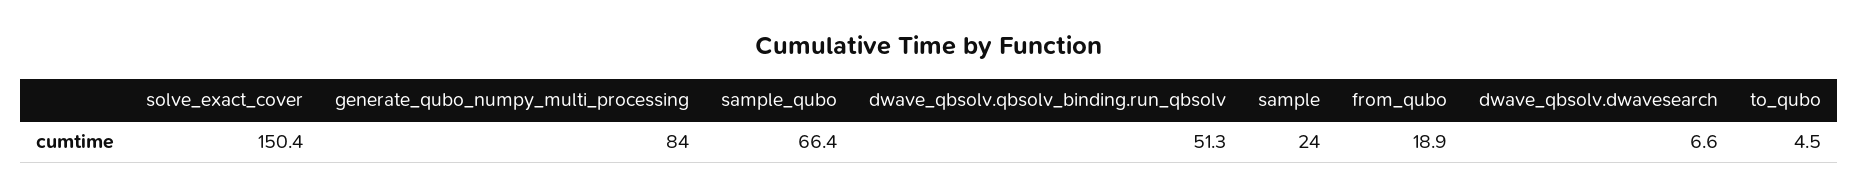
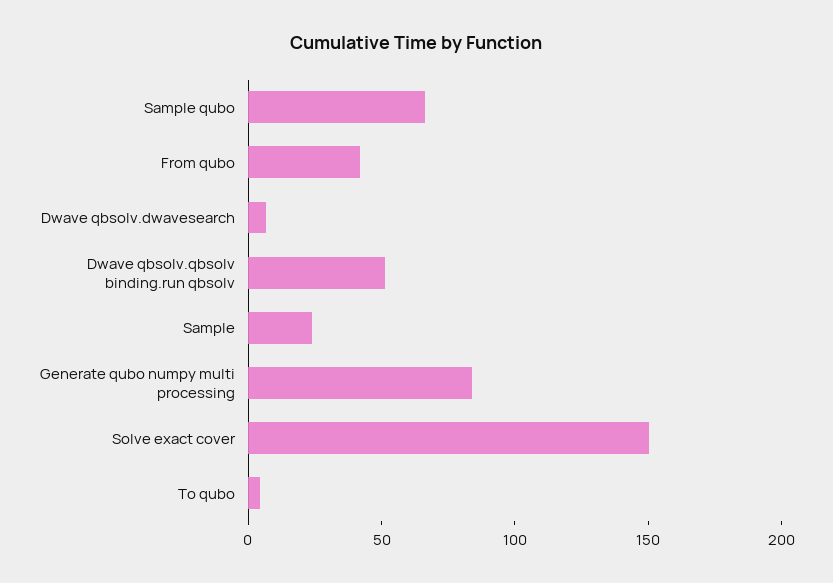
from_qubo: 18.9 -> 40

